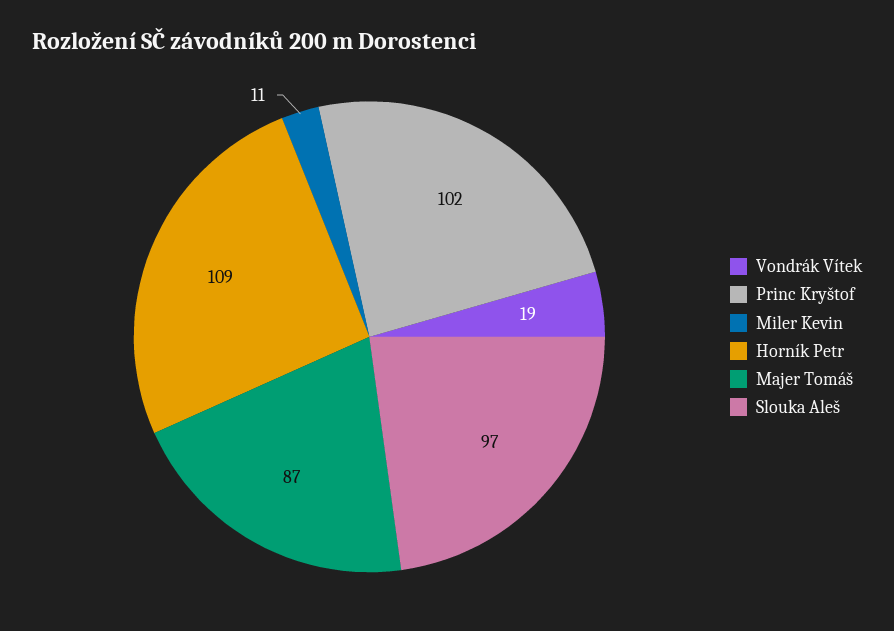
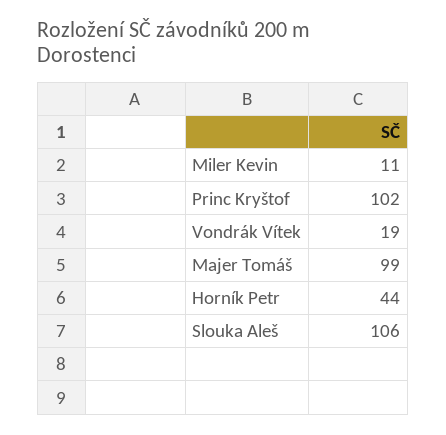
Horník Petr: 109 -> 44
Majer Tomáš: 87 -> 99
Slouka Aleš: 97 -> 106

